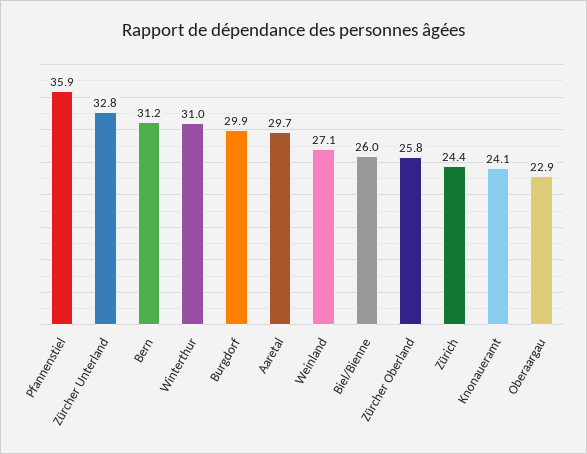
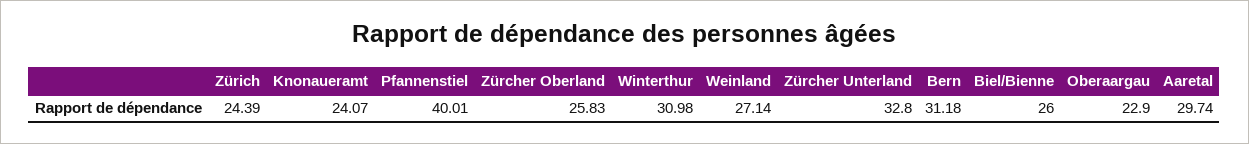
Pfannenstiel: 35.9 -> 40.01
Burgdorf: 29.9 -> none

